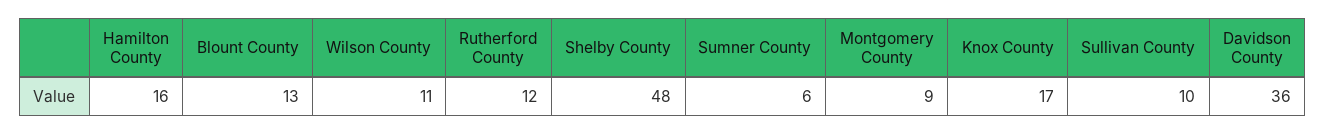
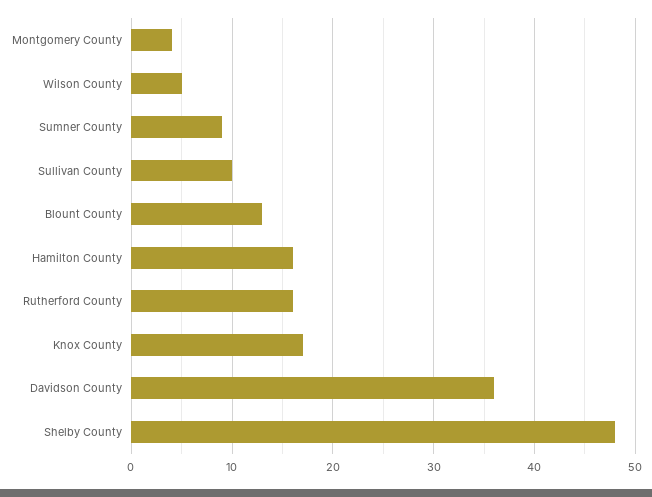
Wilson County: 11 -> 5
Rutherford County: 12 -> 16
Sumner County: 6 -> 9
Montgomery County: 9 -> 4

